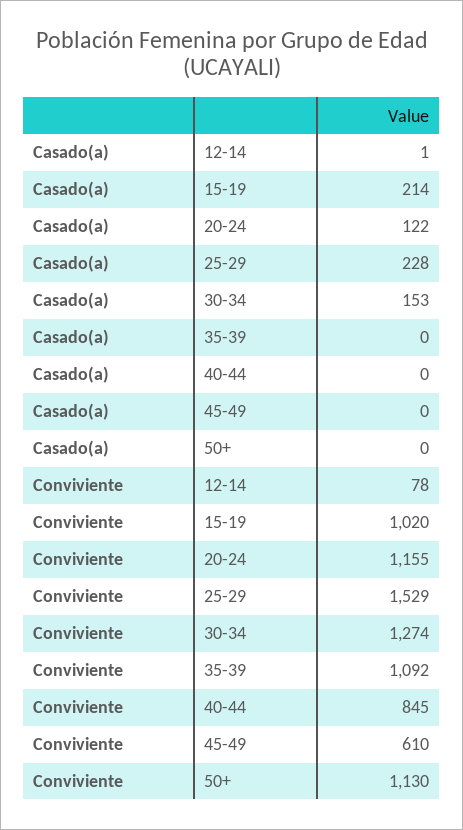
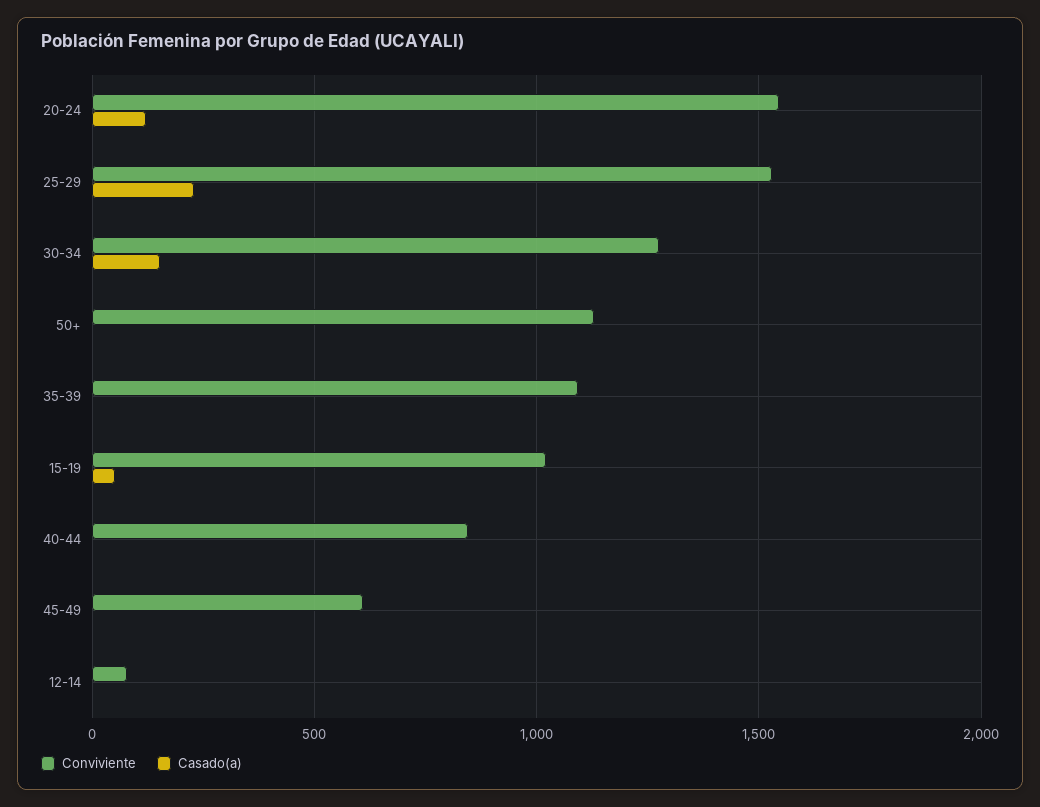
Casado(a), 15-19: 214 -> 50
Conviviente, 20-24: 1155 -> 1550

